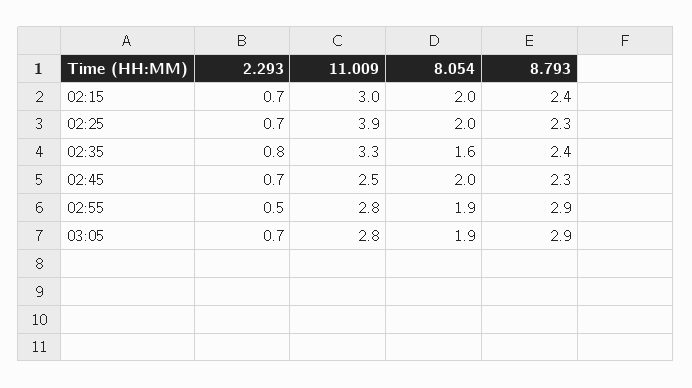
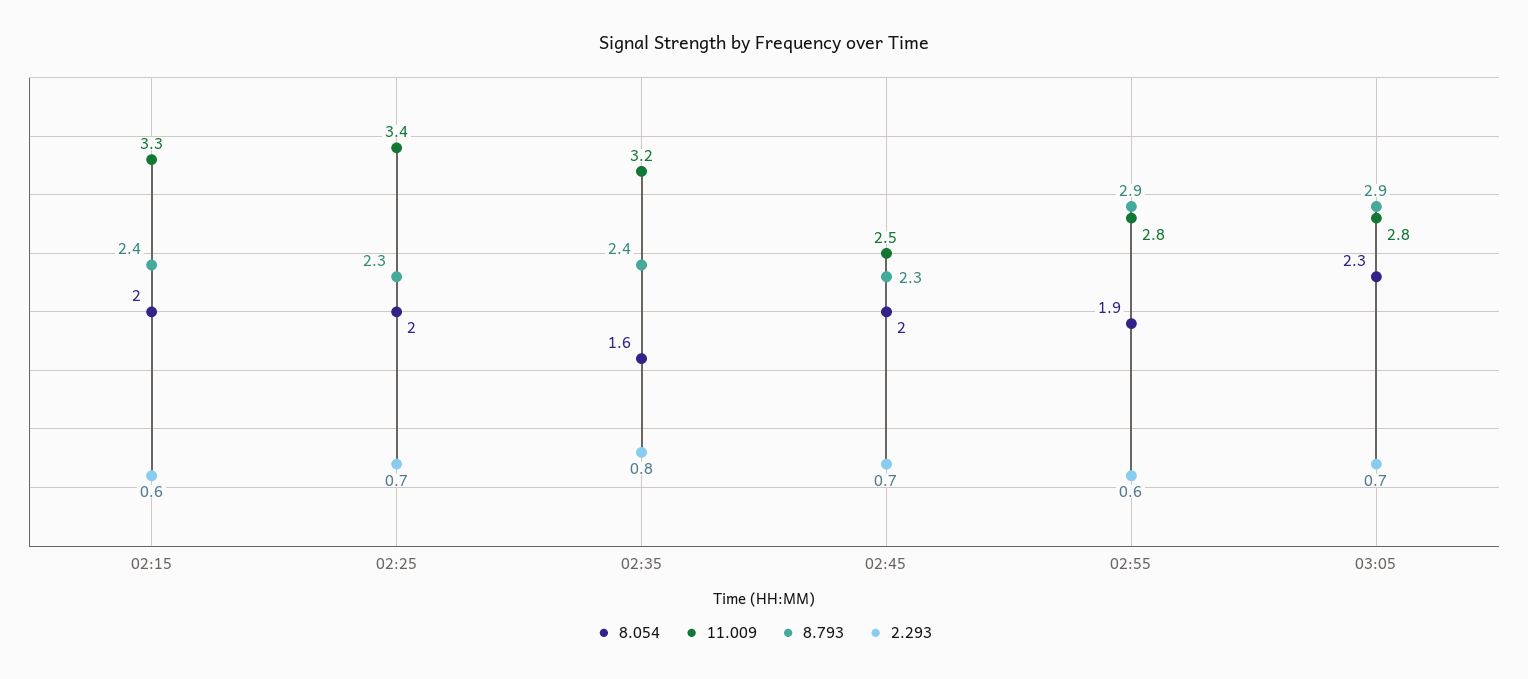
2.293, 02:15: 0.7 -> 0.6
11.009, 02:15: 3 -> 3.3
11.009, 02:25: 3.9 -> 3.4
11.009, 02:35: 3.3 -> 3.2
2.293, 02:55: 0.5 -> 0.6
8.054, 03:05: 1.9 -> 2.3

